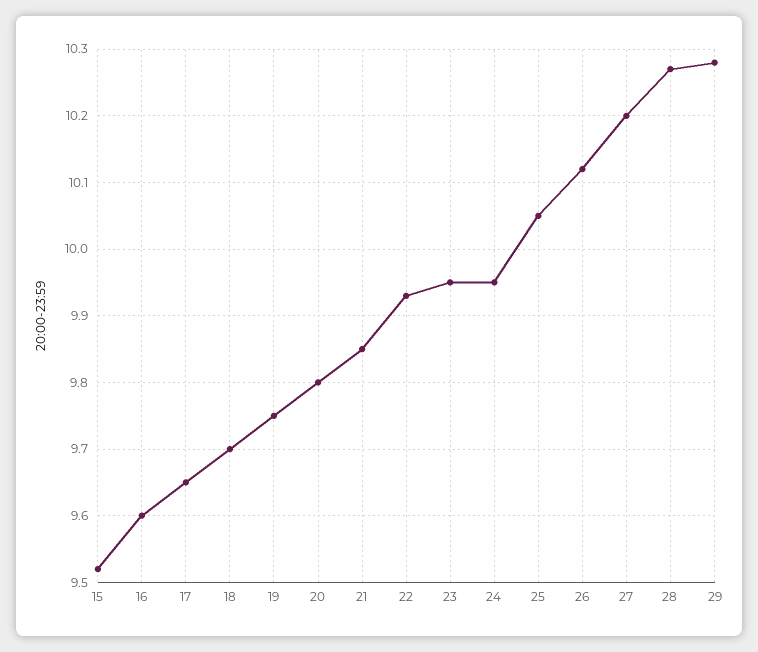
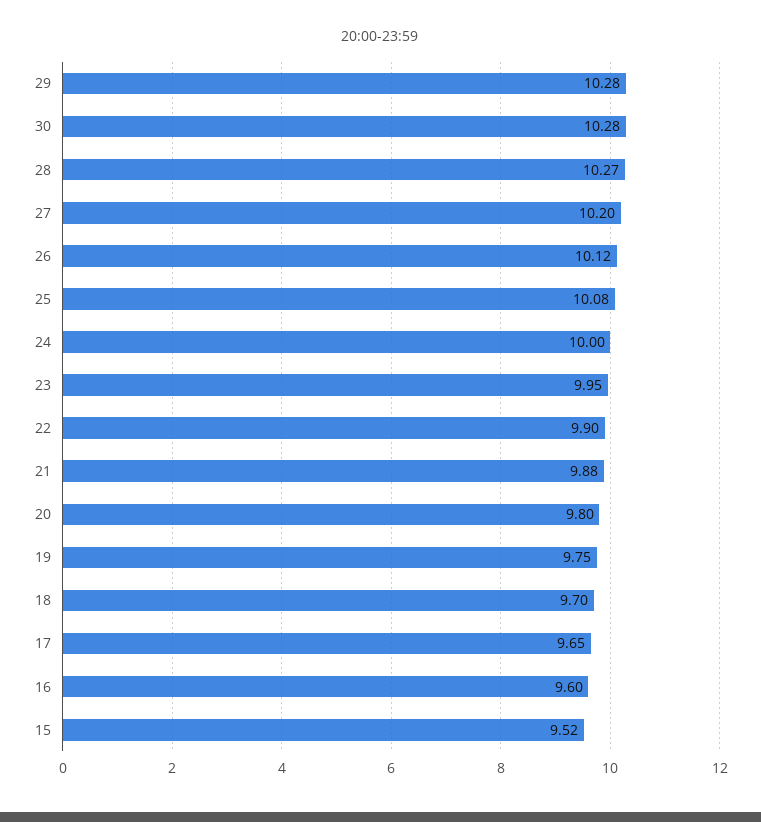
21: 9.85 -> 9.88
22: 9.93 -> 9.9
24: 9.95 -> 10
25: 10.05 -> 10.08
30: none -> 10.28

